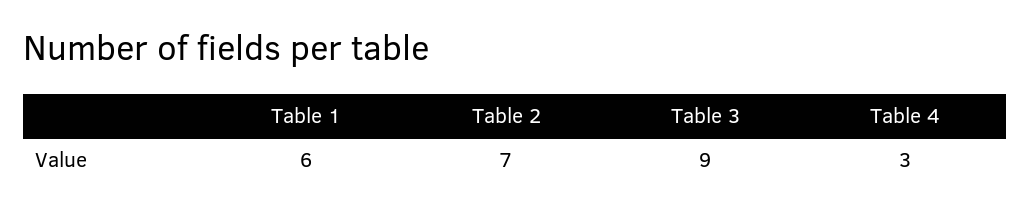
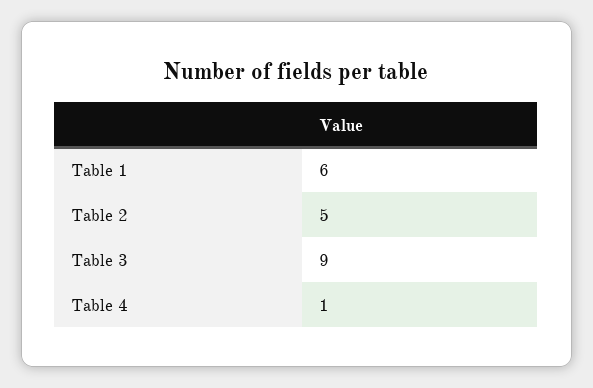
Table 2: 7 -> 5
Table 4: 3 -> 1

